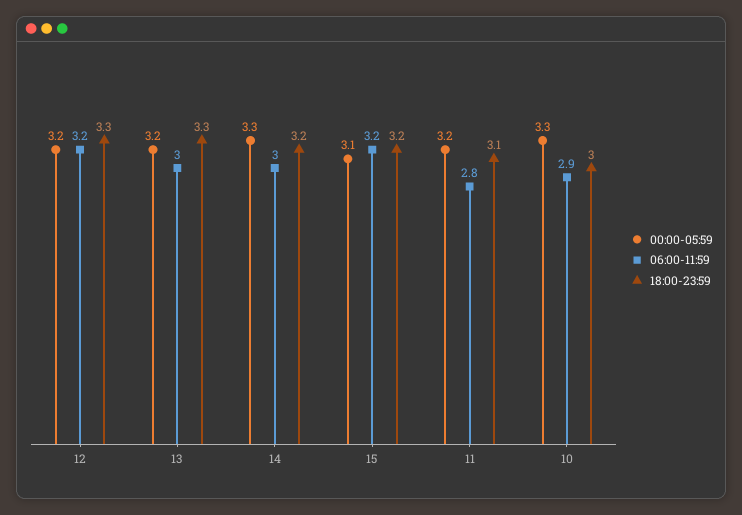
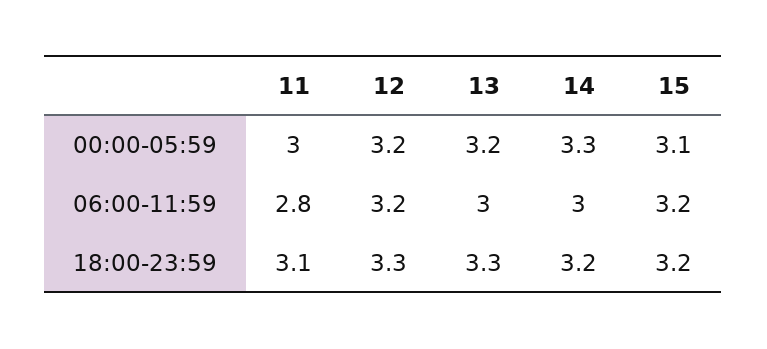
00:00-05:59, 11: 3.2 -> 3
00:00-05:59, 10: 3.3 -> none
06:00-11:59, 10: 2.9 -> none
18:00-23:59, 10: 3 -> none

